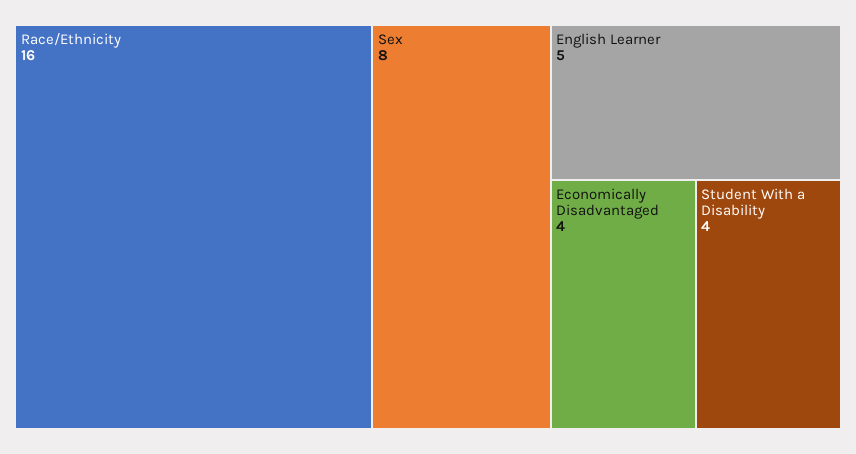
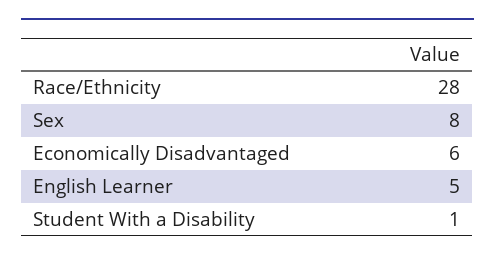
Race/Ethnicity: 16 -> 28
Economically Disadvantaged: 4 -> 6
Student With a Disability: 4 -> 1

